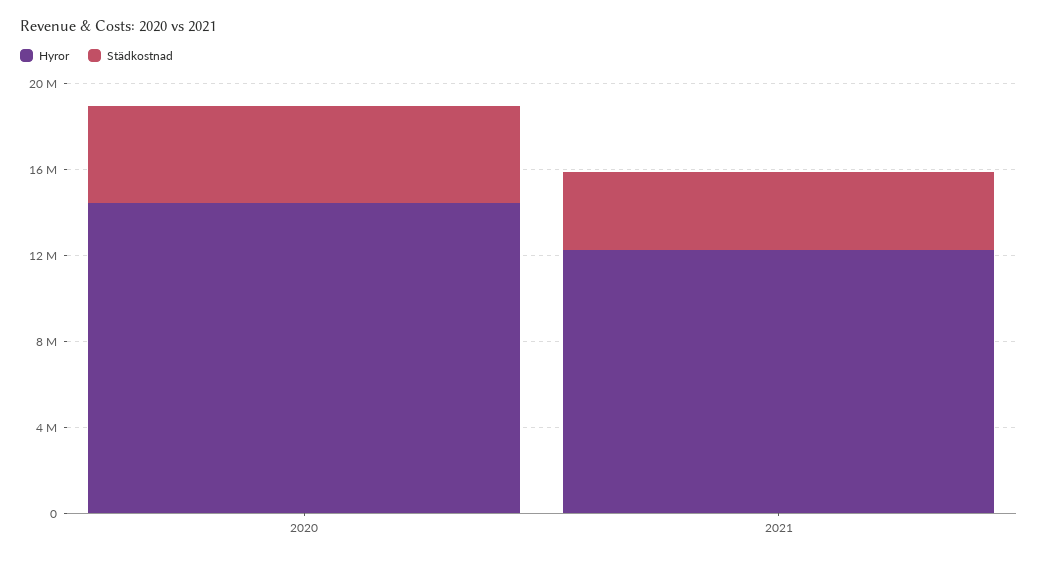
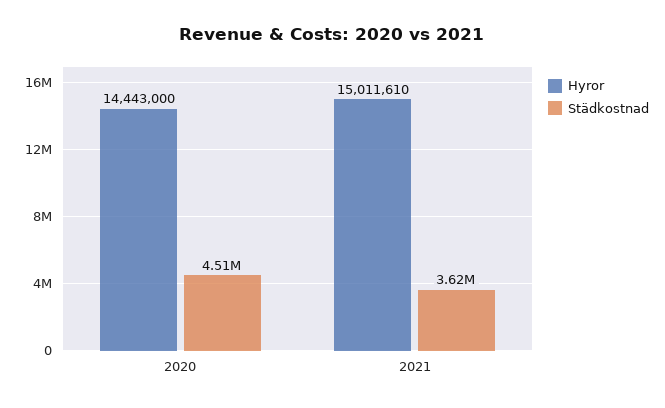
Hyror, 2021: 12000000 -> 15011610

